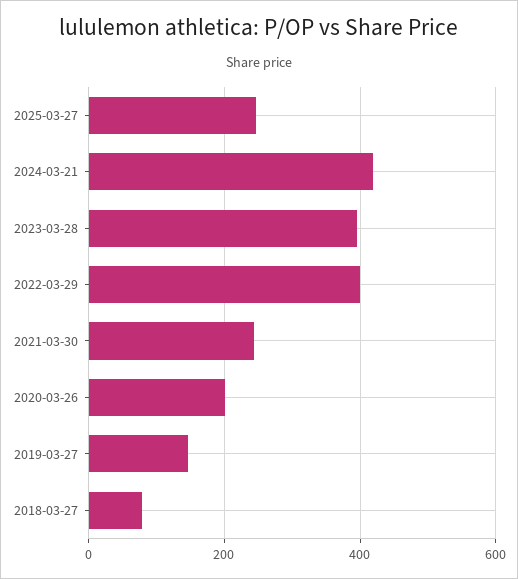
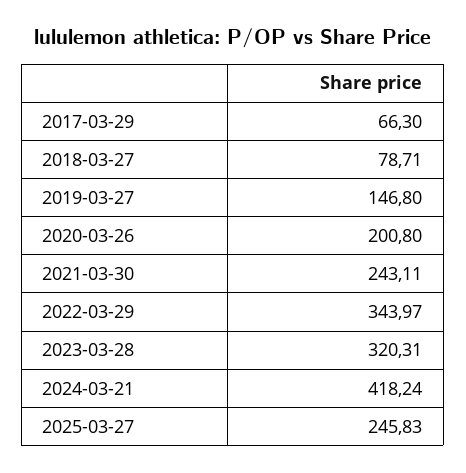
2023-03-28: 400 -> 320.31
2022-03-29: 400 -> 343.97
2017-03-29: none -> 66.3

